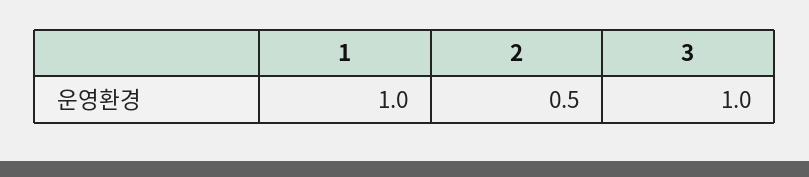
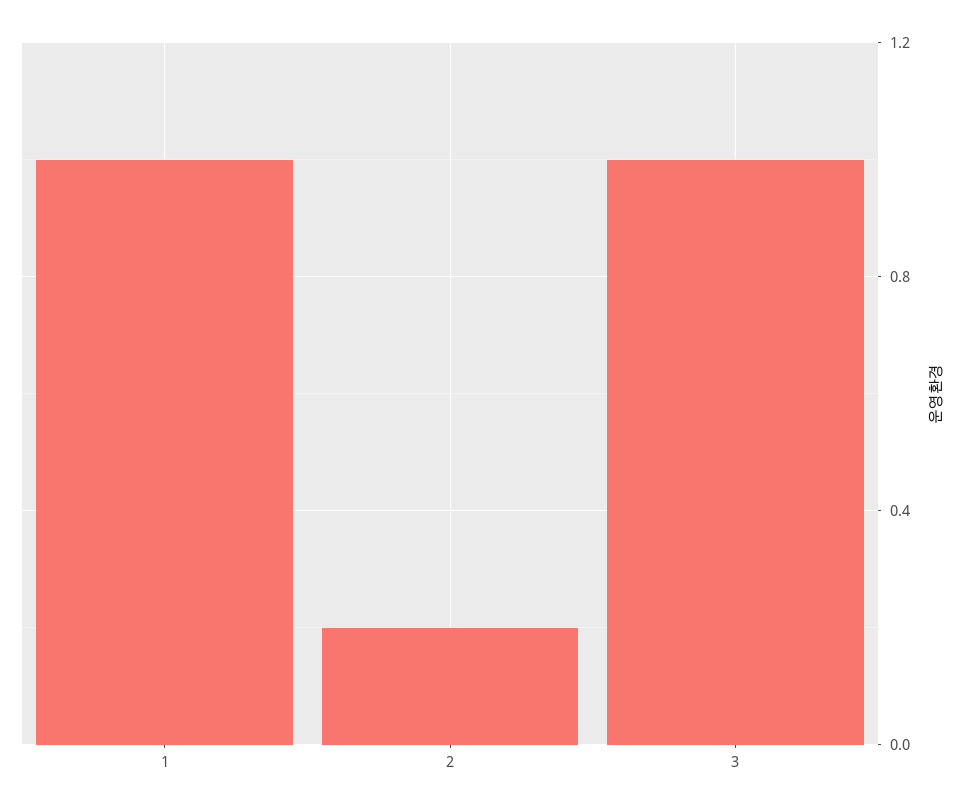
2: 0.5 -> 0.2

